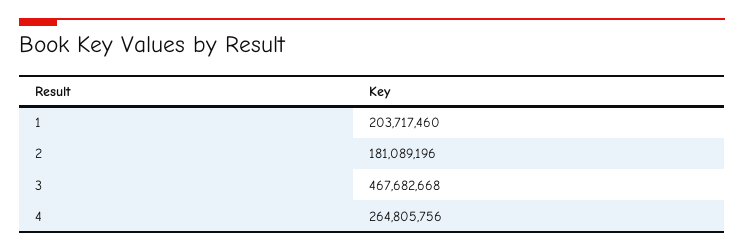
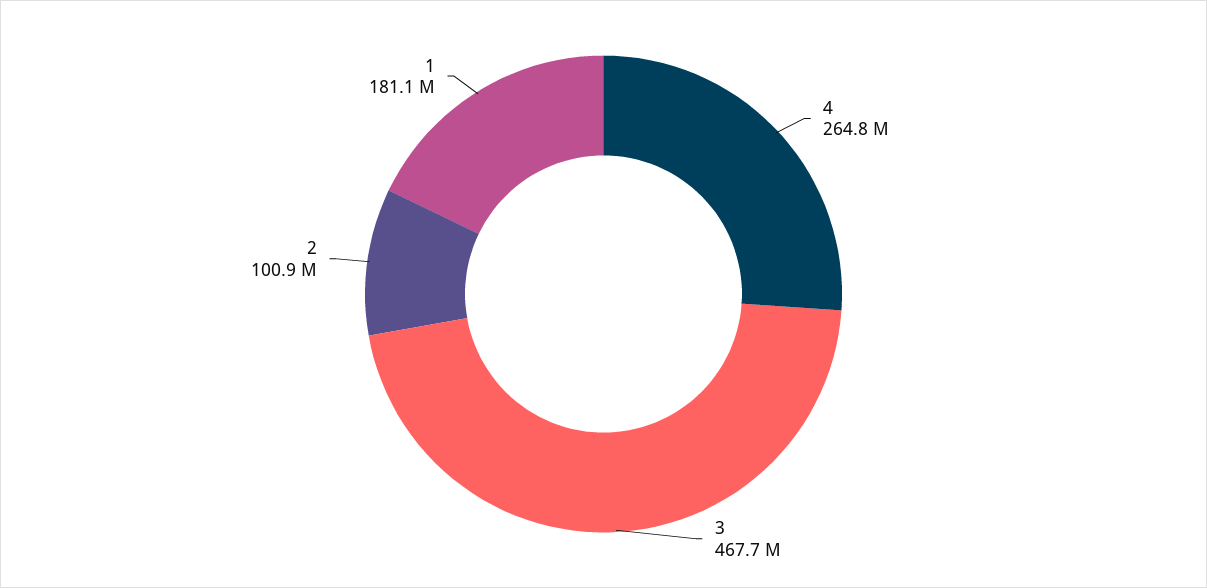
1: 203717460 -> 181100000
2: 181089196 -> 100900000

